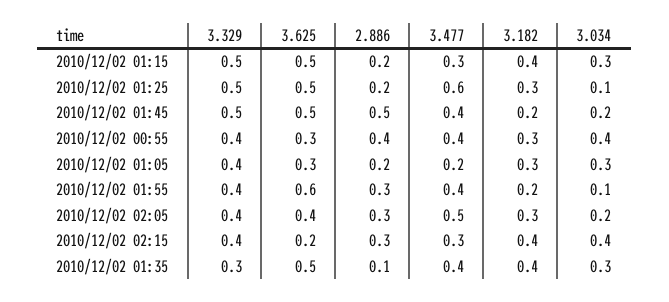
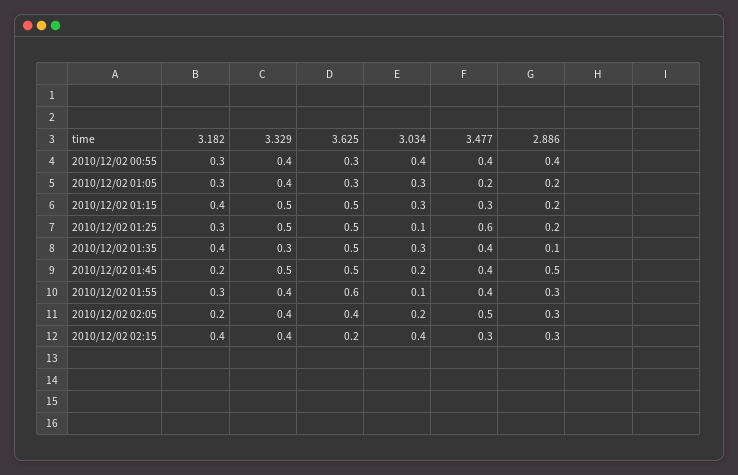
3.182, 2010/12/02 01:55: 0.2 -> 0.3
3.182, 2010/12/02 02:05: 0.3 -> 0.2

